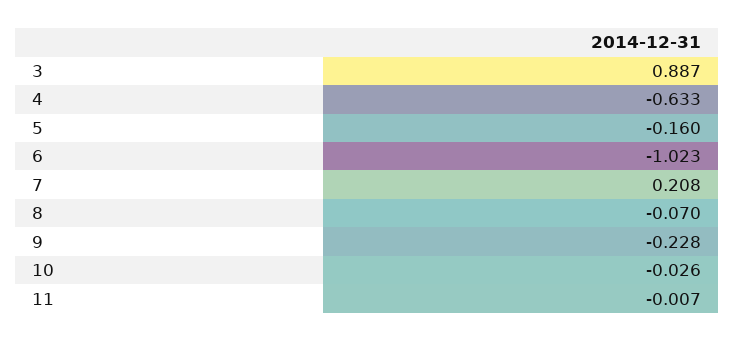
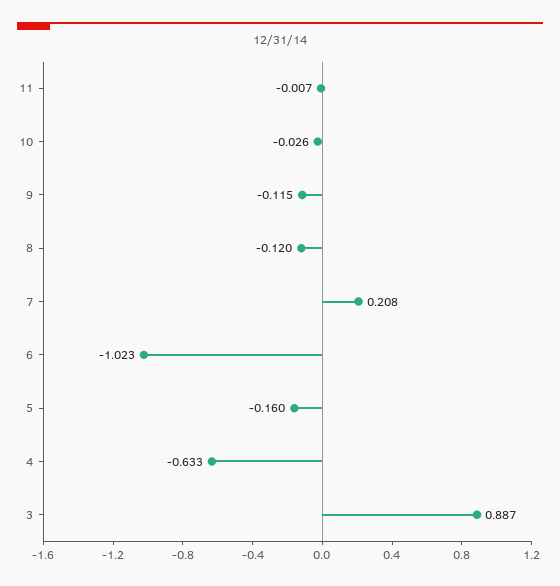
8: -0.07 -> -0.12
9: -0.228 -> -0.115

